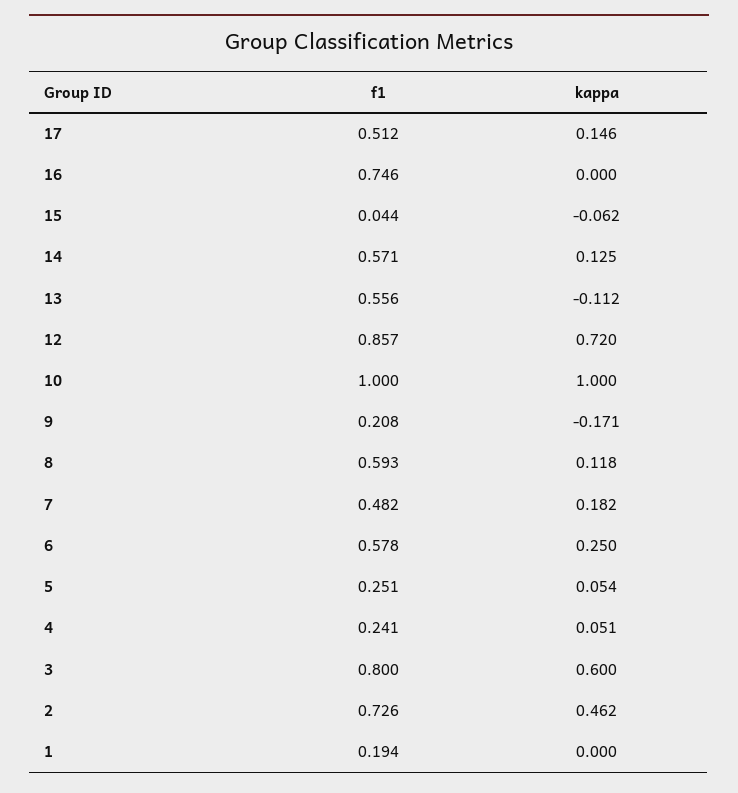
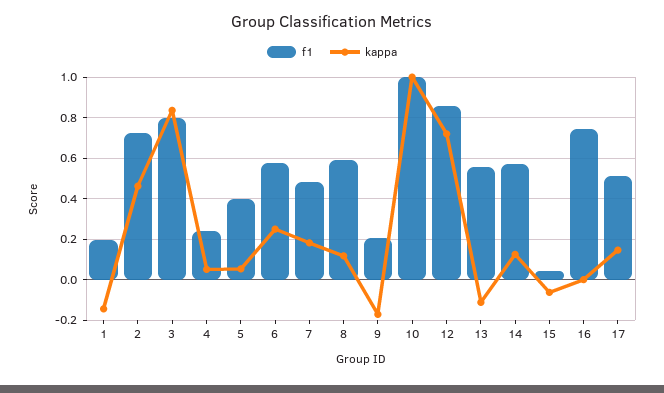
f1, 5: 0.251 -> 0.4
kappa, 3: 0.6 -> 0.85
kappa, 1: 0 -> -0.15

